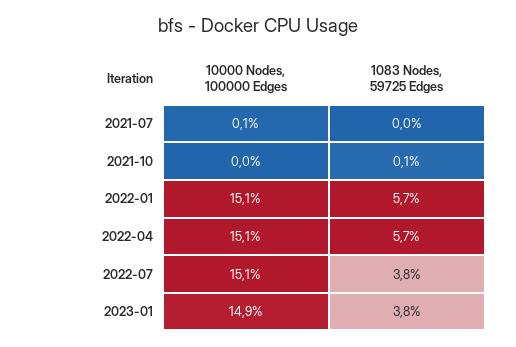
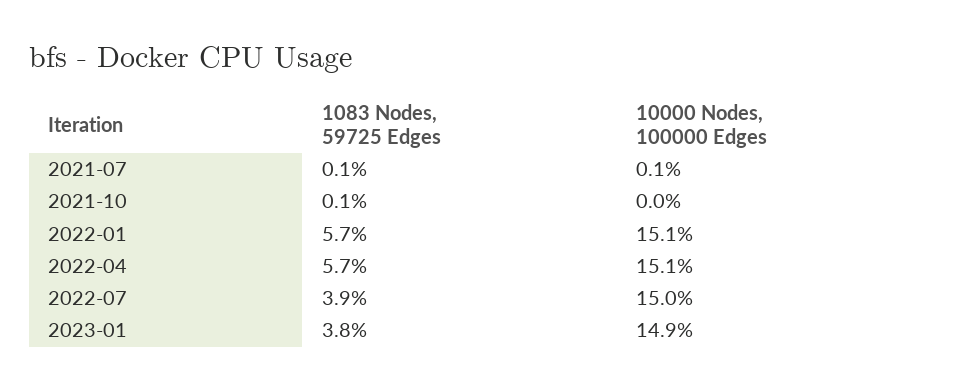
1083 Nodes, 59725 Edges, 2021-07: 0 -> 0.1
10000 Nodes, 100000 Edges, 2022-07: 15.1 -> 15
1083 Nodes, 59725 Edges, 2022-07: 3.8 -> 3.9

